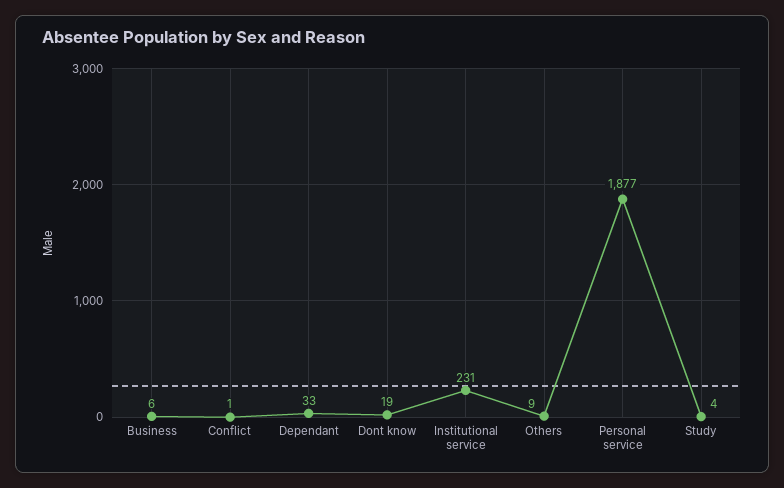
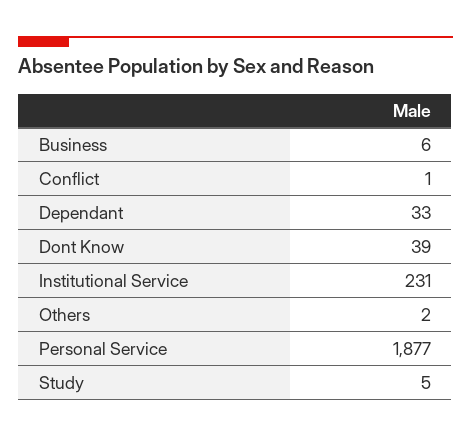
Dont know: 19 -> 39
Others: 9 -> 2
Study: 4 -> 5

